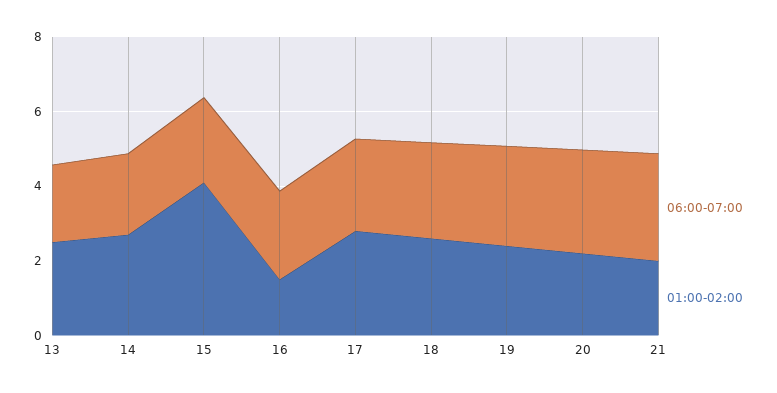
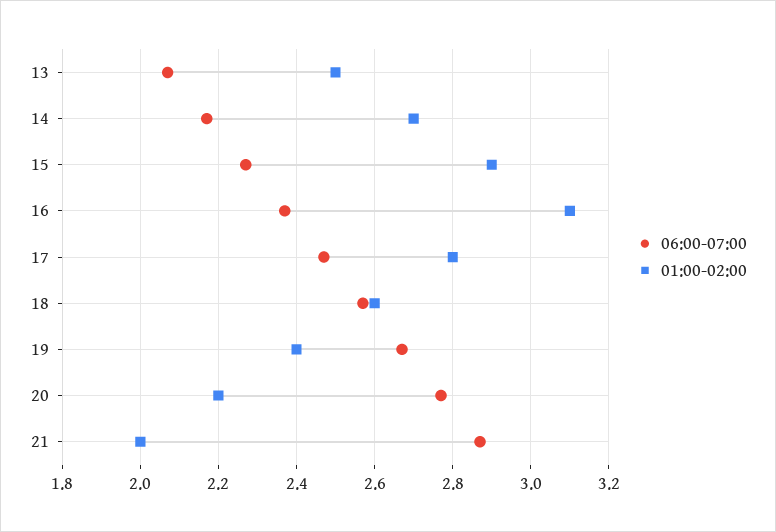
01:00-02:00, 15: 4 -> 2.9
01:00-02:00, 16: 1.5 -> 3.1

